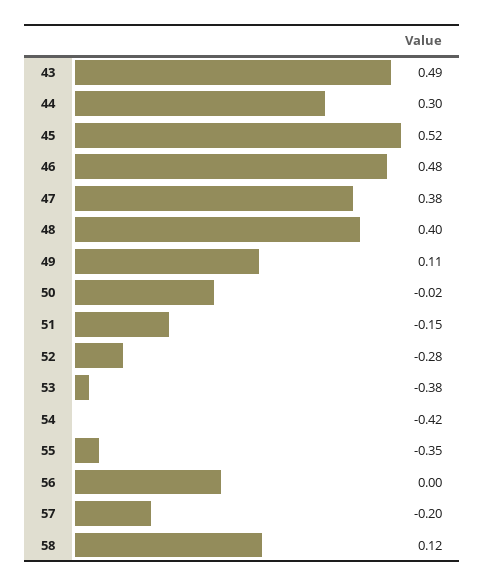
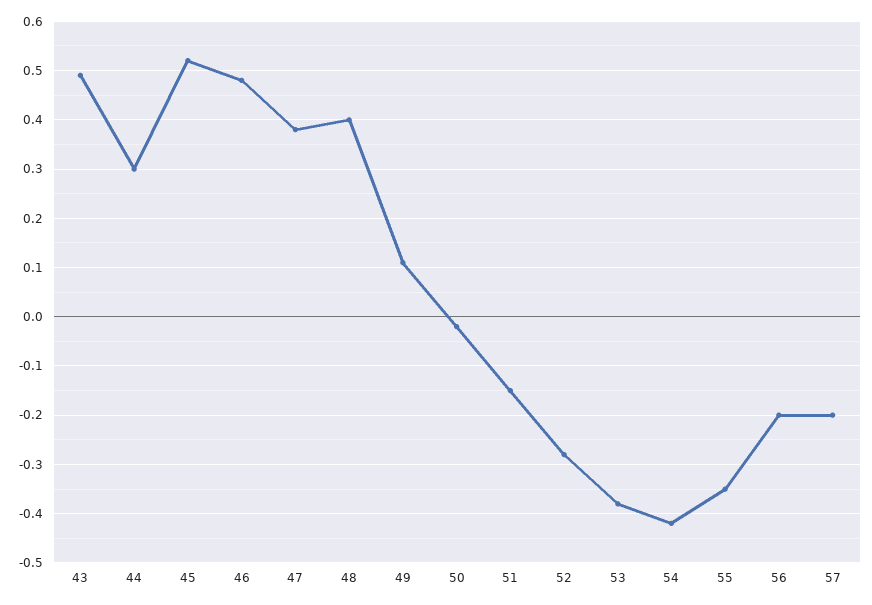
56: 0 -> -0.2
58: 0.12 -> none

